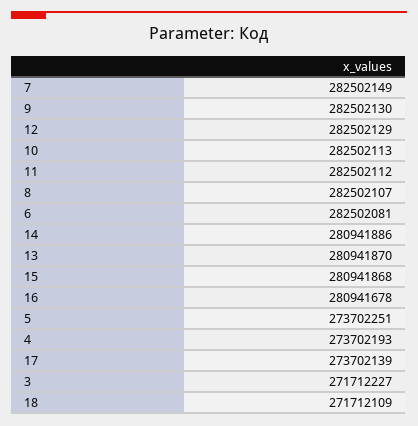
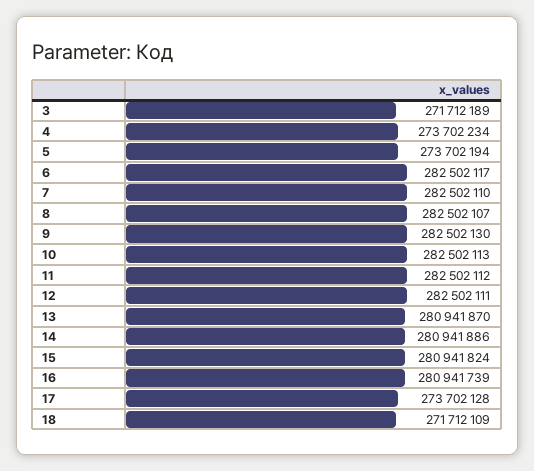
7: 282502149 -> 282502110
12: 282502129 -> 282502111
6: 282502081 -> 282502117
15: 280941868 -> 280941824
16: 280941678 -> 280941739
5: 273702251 -> 273702194
4: 273702193 -> 273702234
17: 273702139 -> 273702128
3: 271712227 -> 271712189

